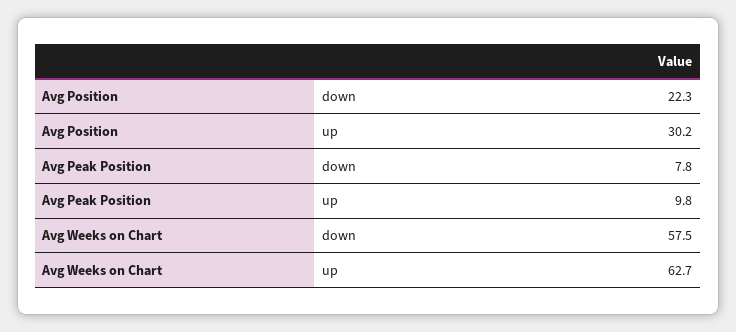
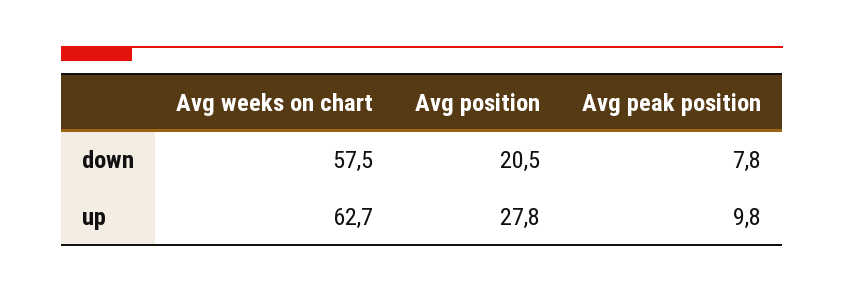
Avg Position, down: 22.3 -> 20.5
Avg Position, up: 30.2 -> 27.8

